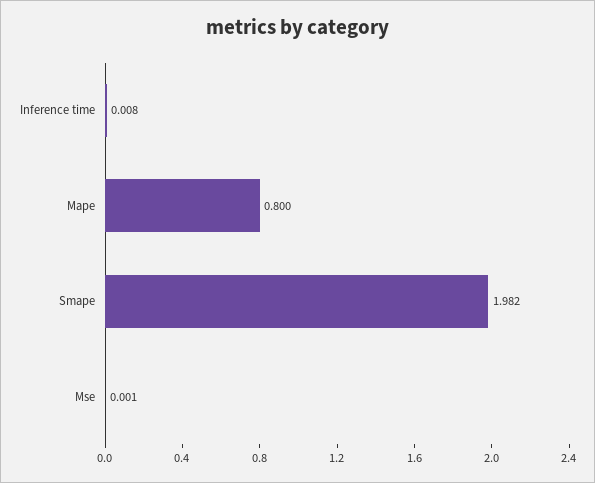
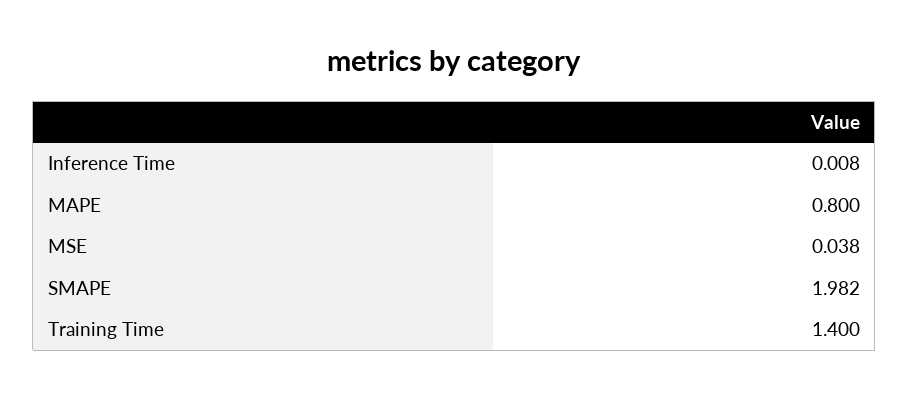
Mse: 0.001 -> 0.038
Training Time: none -> 1.4

